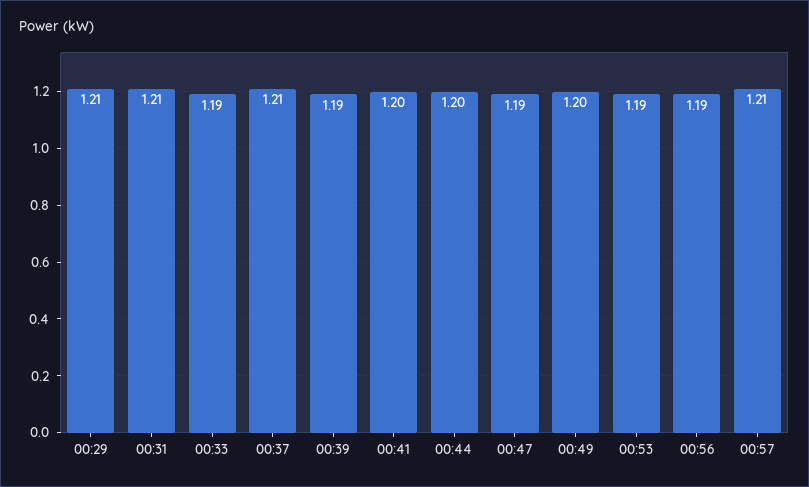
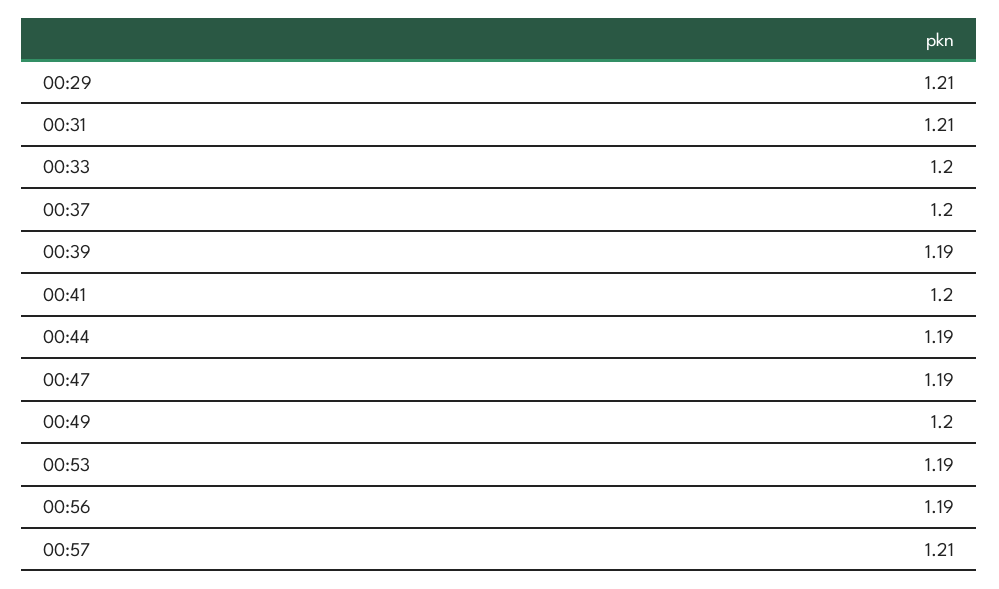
00:33: 1.19 -> 1.2
00:37: 1.21 -> 1.2
00:44: 1.2 -> 1.19

